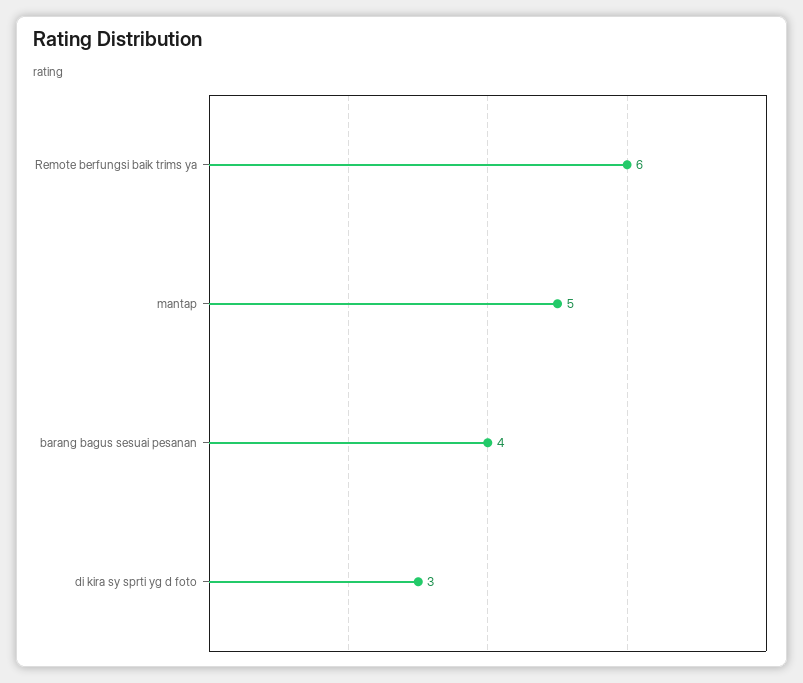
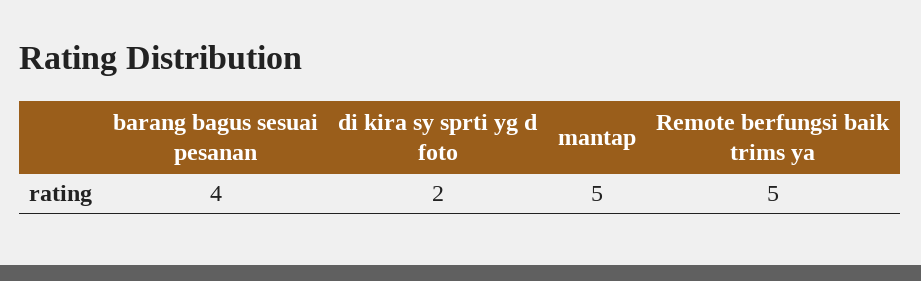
Remote berfungsi baik trims ya: 6 -> 5
di kira sy sprti yg d foto: 3 -> 2

